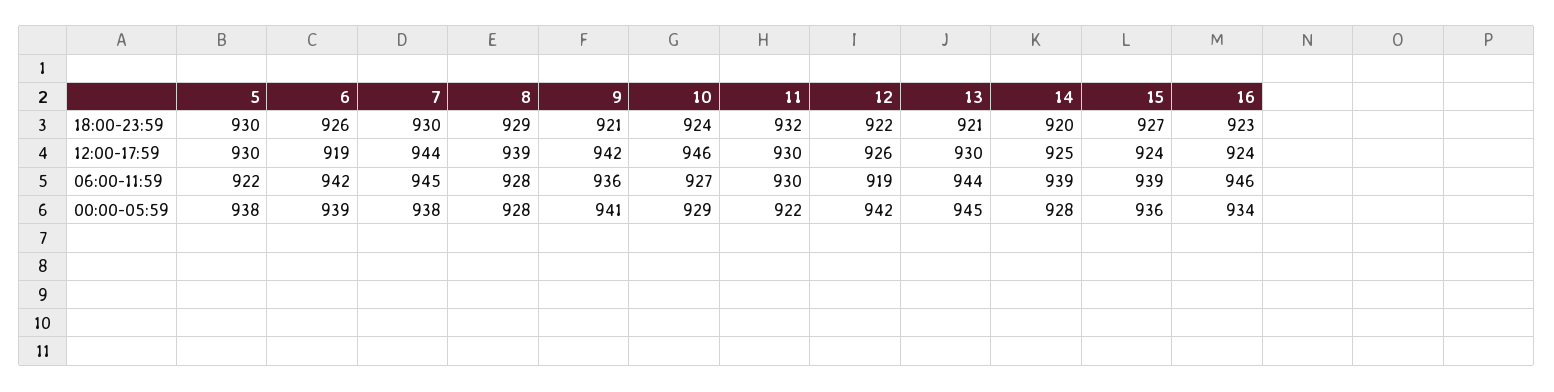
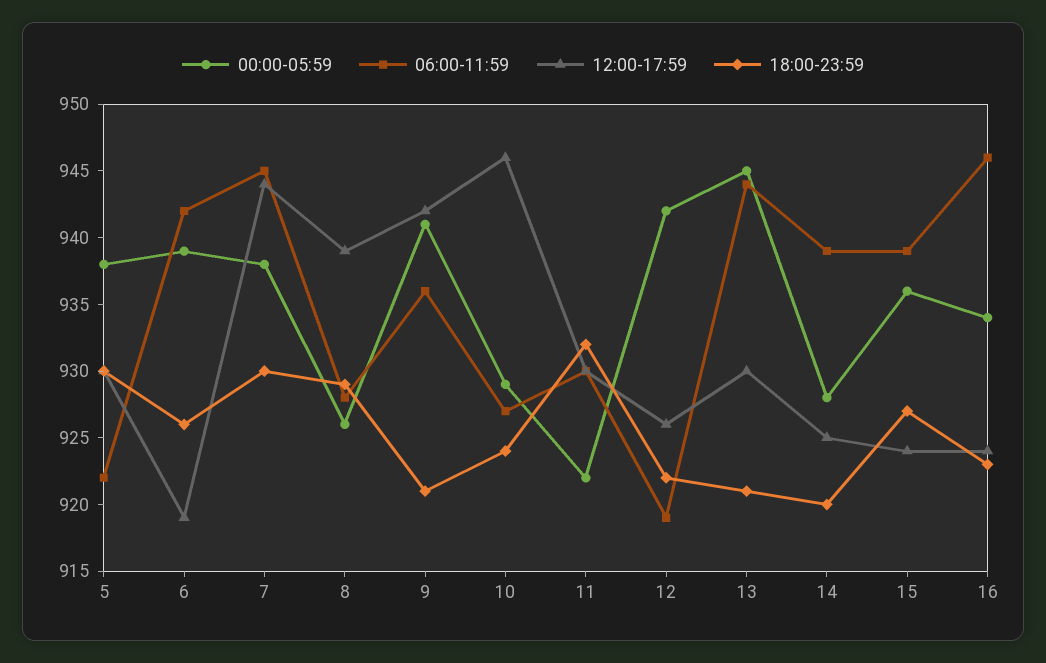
00:00-05:59, 8: 928 -> 926

